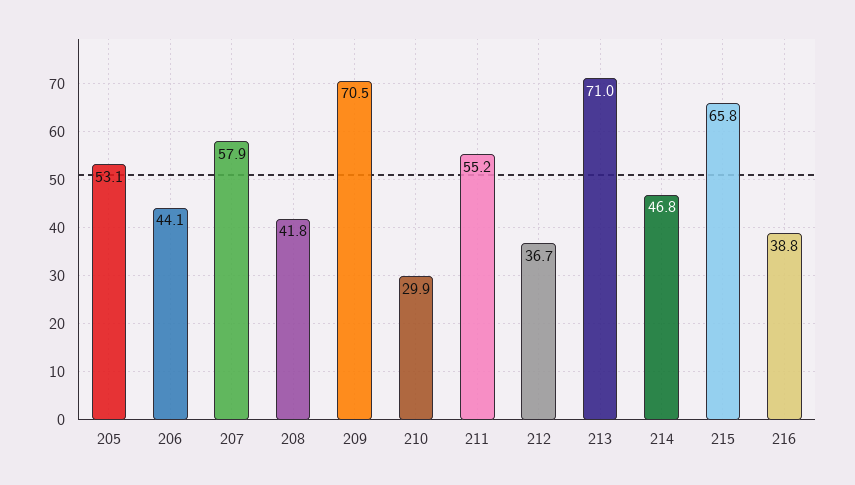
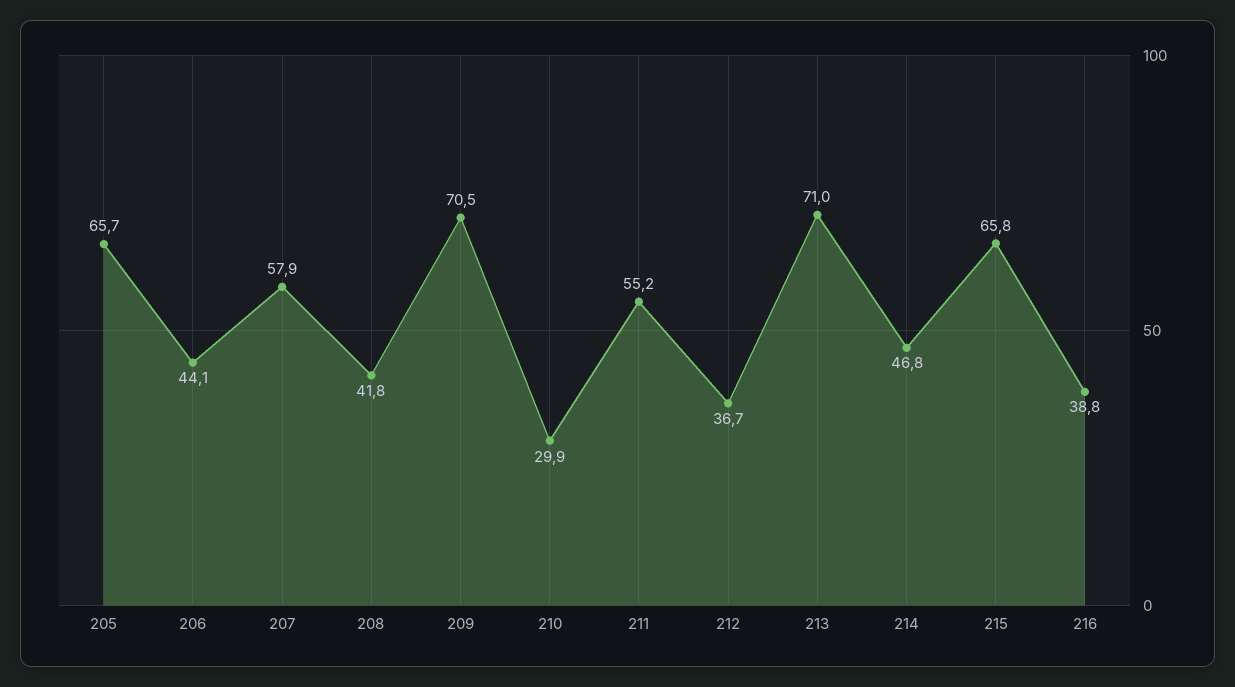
205: 53.1 -> 65.7

